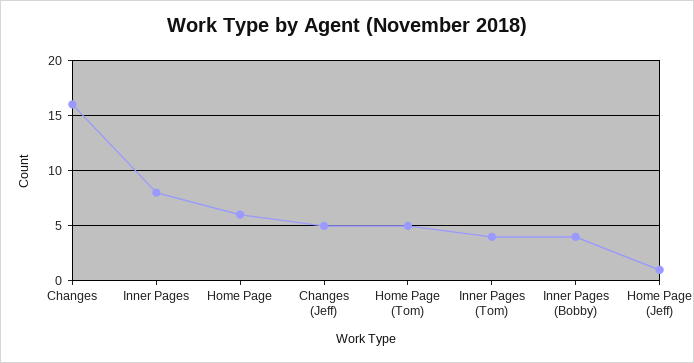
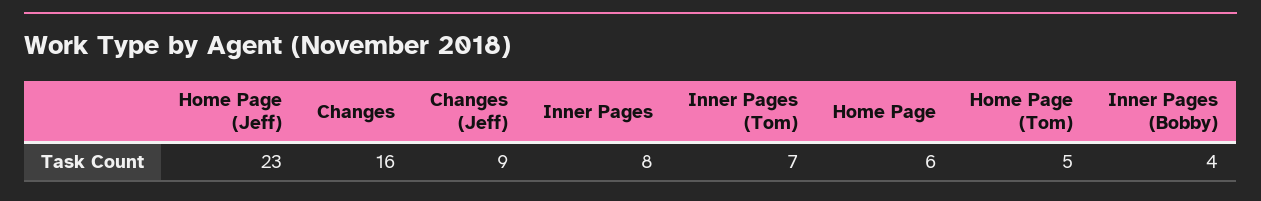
Changes (Jeff): 5 -> 9
Inner Pages (Tom): 4 -> 7
Home Page (Jeff): 1 -> 23

